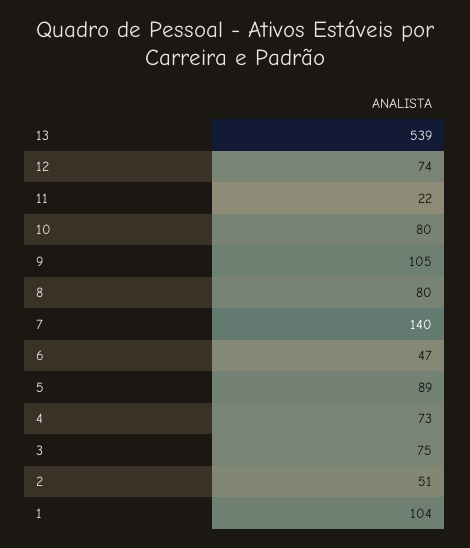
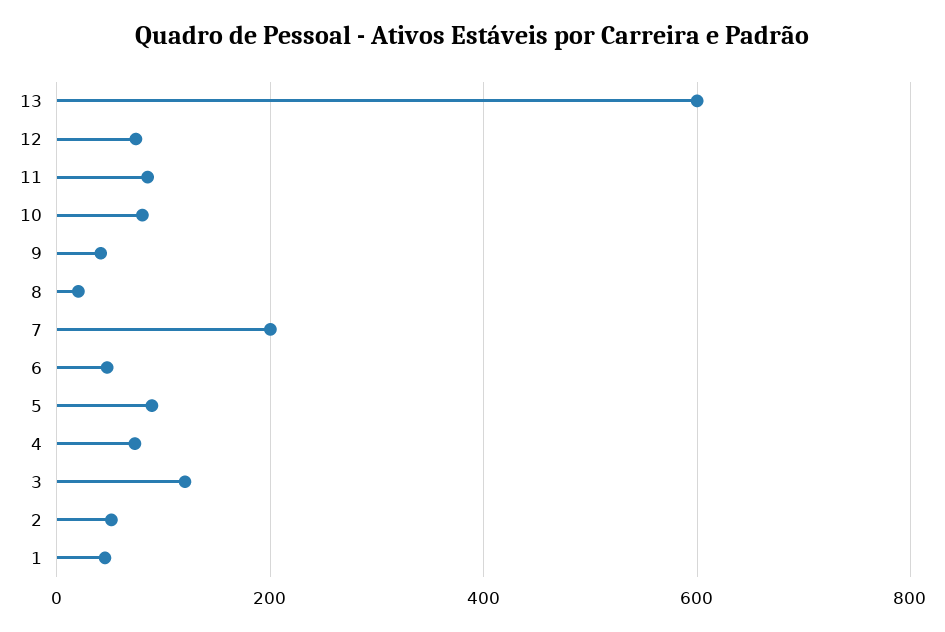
13: 539 -> 600
11: 22 -> 80
9: 105 -> 40
8: 80 -> 20
7: 140 -> 200
3: 75 -> 120
1: 104 -> 40

